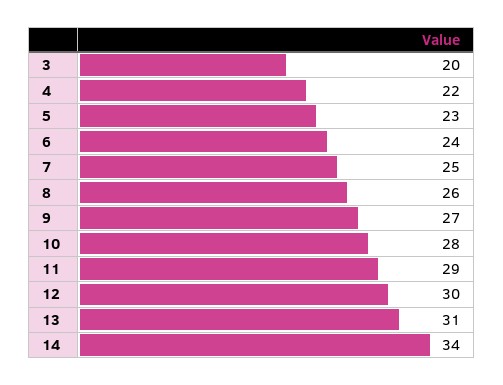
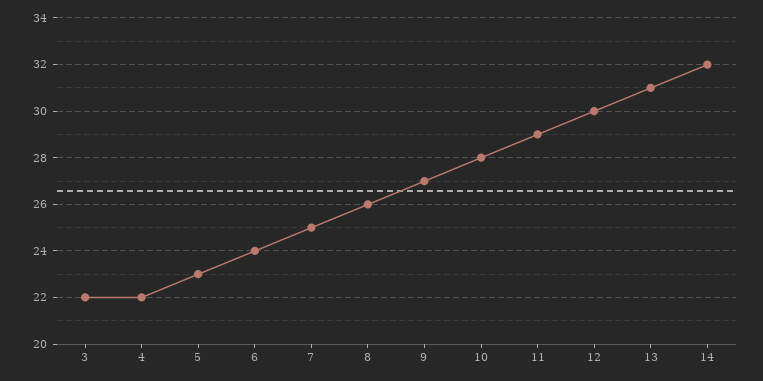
3: 20 -> 22
14: 34 -> 32

